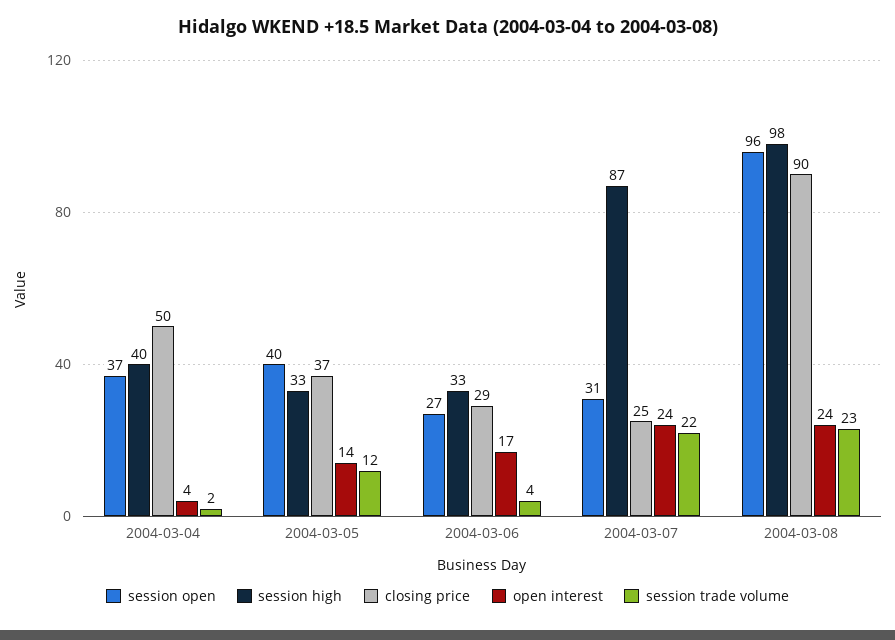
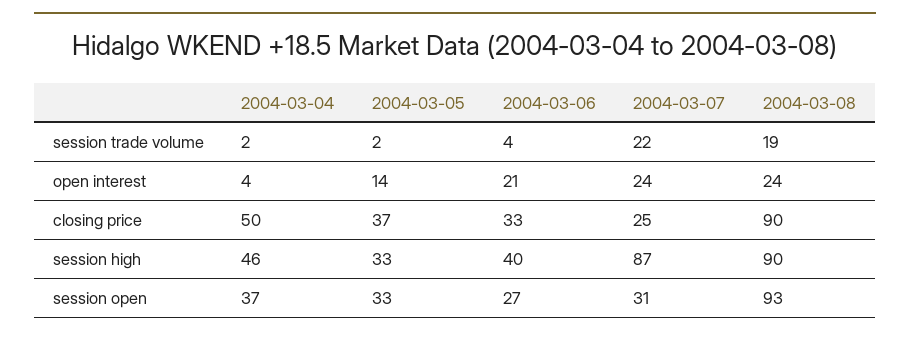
session high, 2004-03-04: 40 -> 46
session open, 2004-03-05: 40 -> 33
session trade volume, 2004-03-05: 12 -> 2
session high, 2004-03-06: 33 -> 40
closing price, 2004-03-06: 29 -> 33
open interest, 2004-03-06: 17 -> 21
session open, 2004-03-08: 96 -> 93
session high, 2004-03-08: 98 -> 90
session trade volume, 2004-03-08: 23 -> 19

